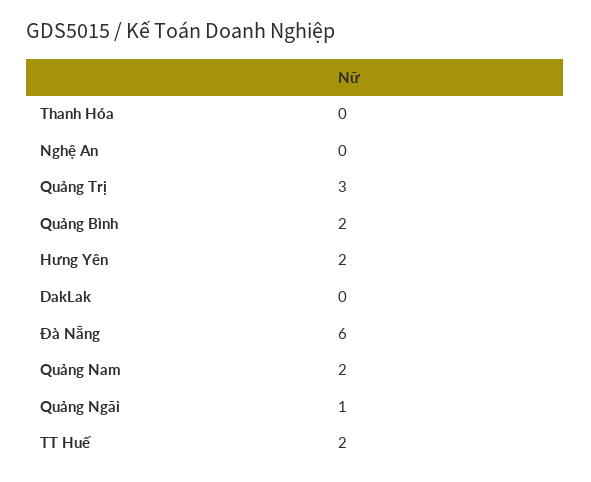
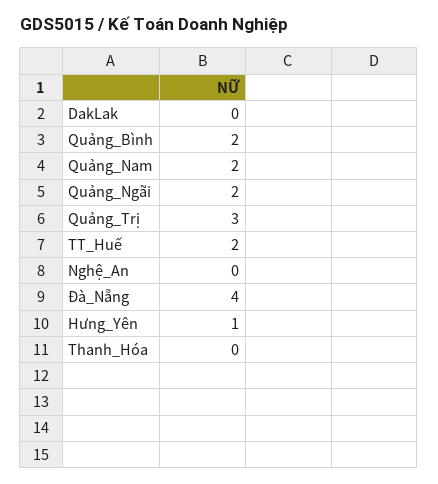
Hưng Yên: 2 -> 1
Đà Nẵng: 6 -> 4
Quảng Ngãi: 1 -> 2

